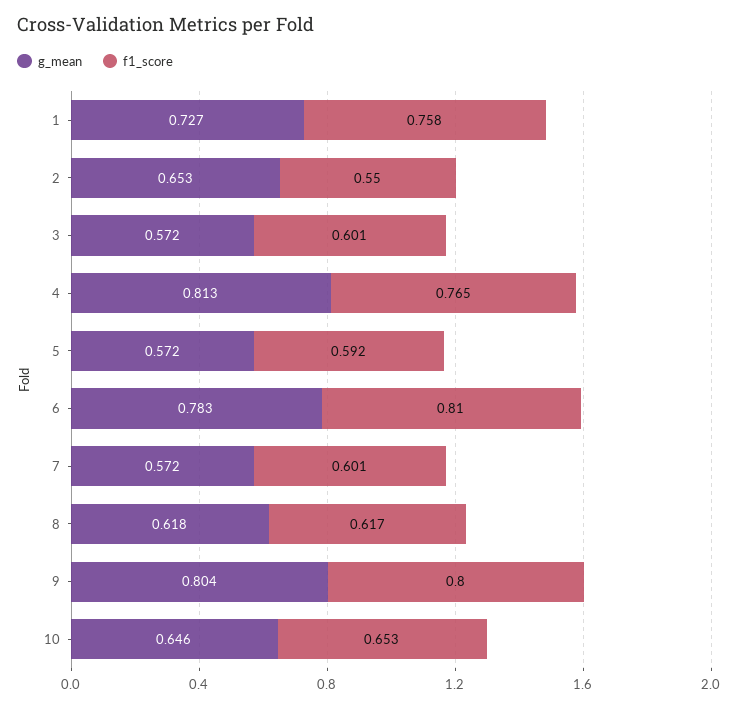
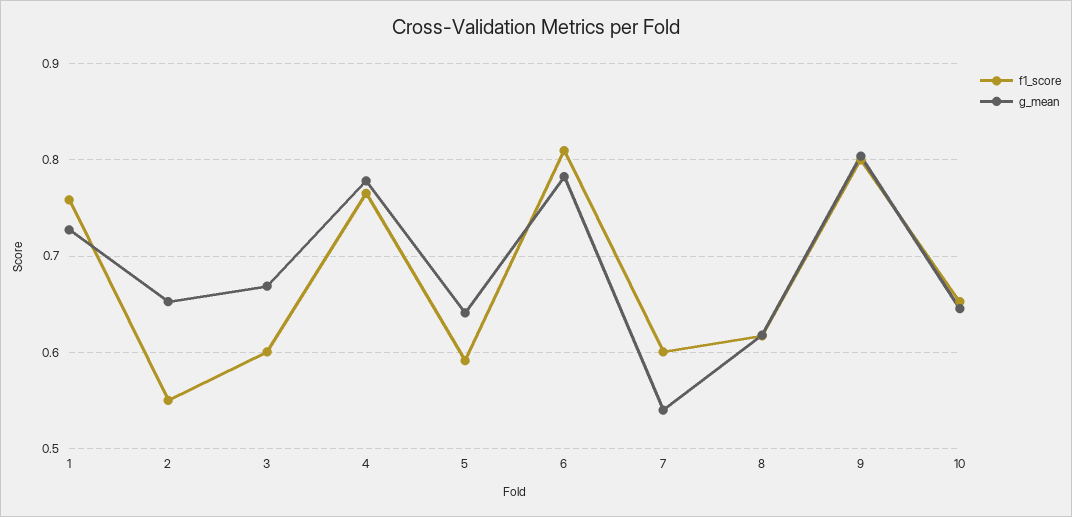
g_mean, 3: 0.572 -> 0.67
g_mean, 4: 0.813 -> 0.78
g_mean, 5: 0.572 -> 0.64
g_mean, 7: 0.572 -> 0.54

